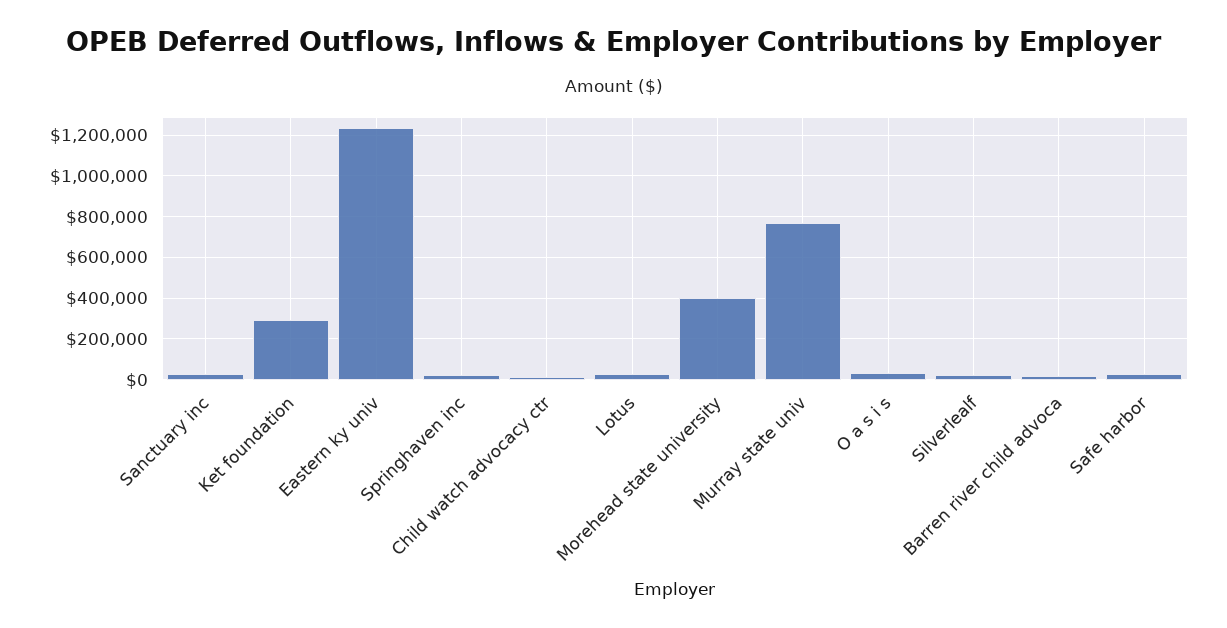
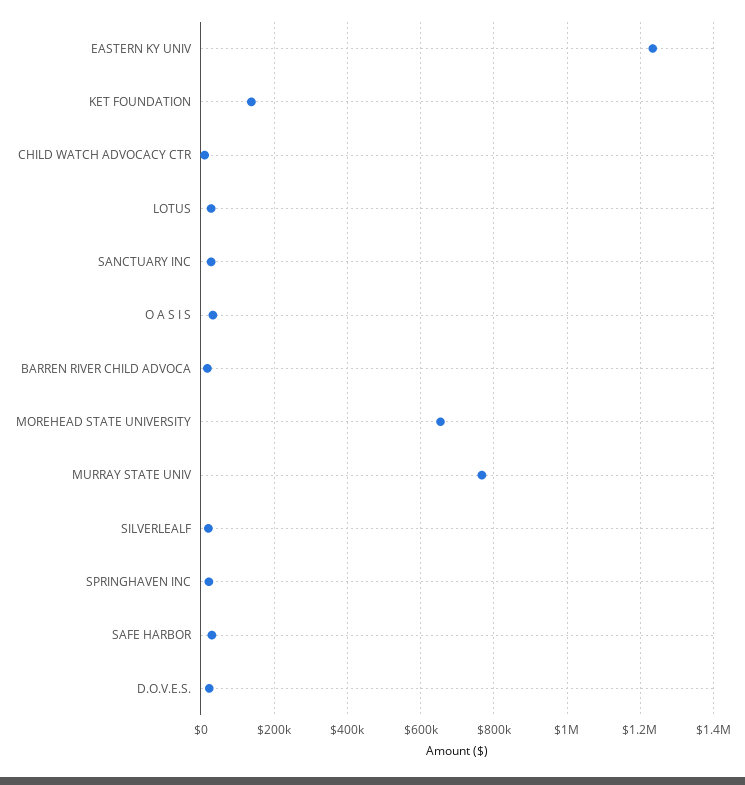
Ket foundation: 300000 -> 140000
Morehead state university: 400000 -> 660000
D.O.V.E.S.: none -> 20000

